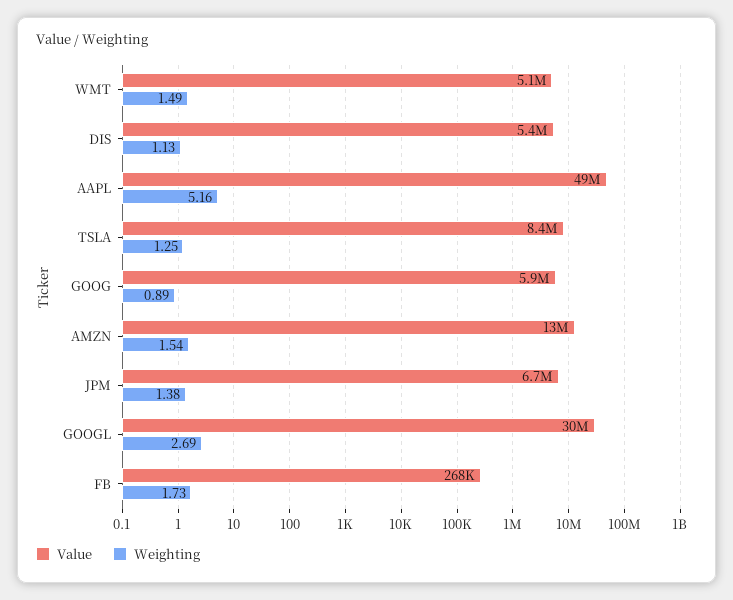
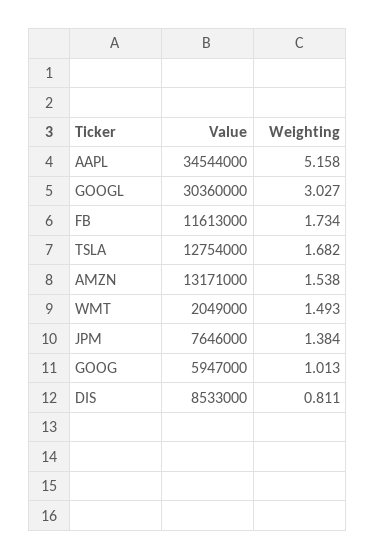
Value, WMT: 5100000 -> 2049000
Value, DIS: 5400000 -> 8533000
Weighting, DIS: 1.13 -> 0.811
Value, AAPL: 49000000 -> 34544000
Value, TSLA: 8400000 -> 12754000
Weighting, TSLA: 1.25 -> 1.682
Weighting, GOOG: 0.89 -> 1.013
Value, JPM: 6700000 -> 7646000
Weighting, GOOGL: 2.69 -> 3.027
Value, FB: 268000 -> 11613000

